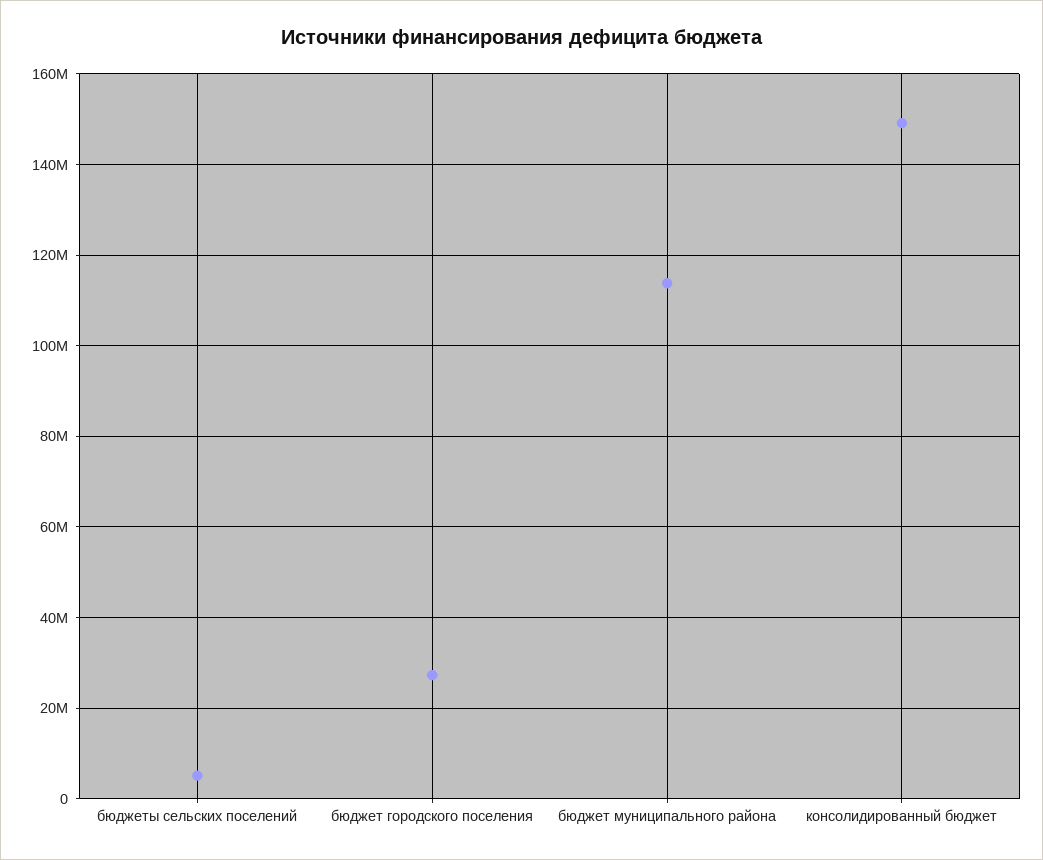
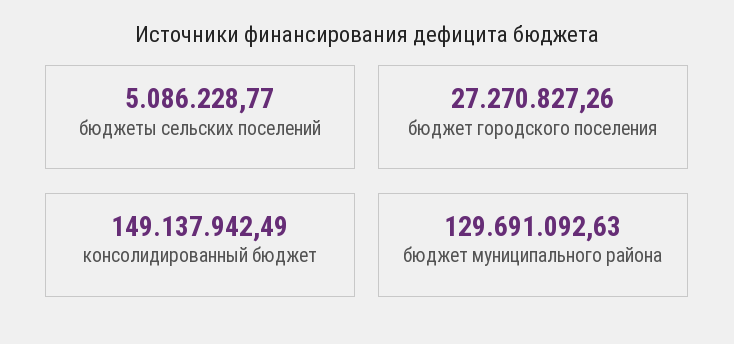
бюджет муниципального района: 114000000 -> 129691092.63

